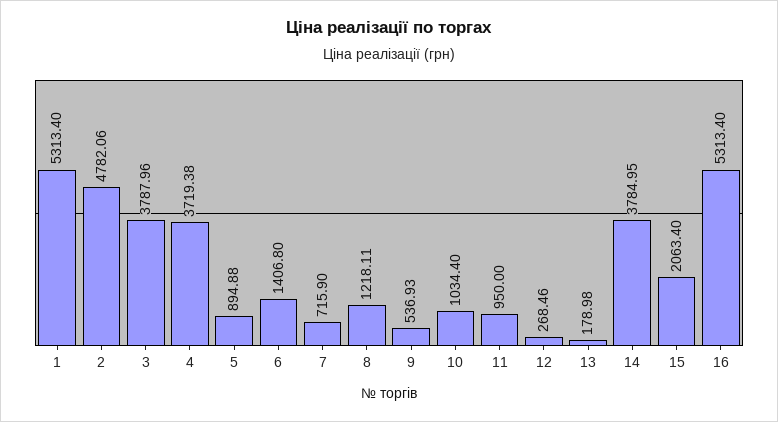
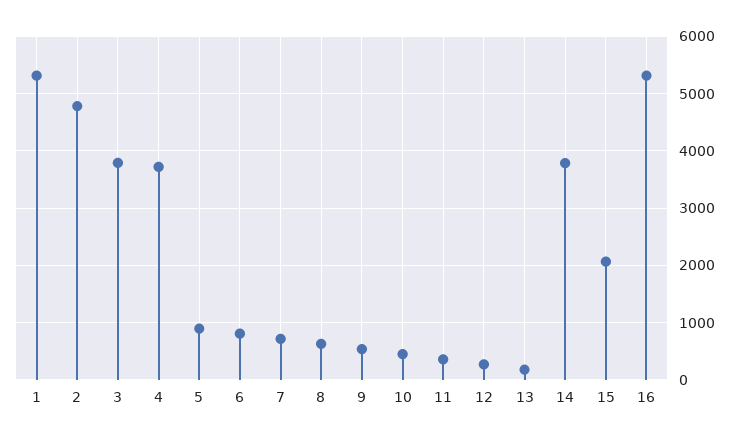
6: 1406.8 -> 800
8: 1218.11 -> 600
10: 1034.4 -> 400
11: 950 -> 400

